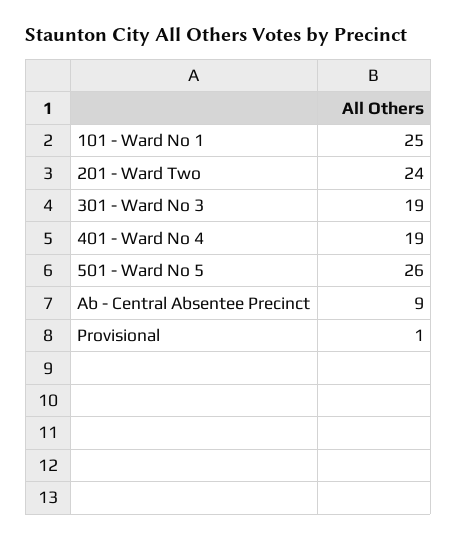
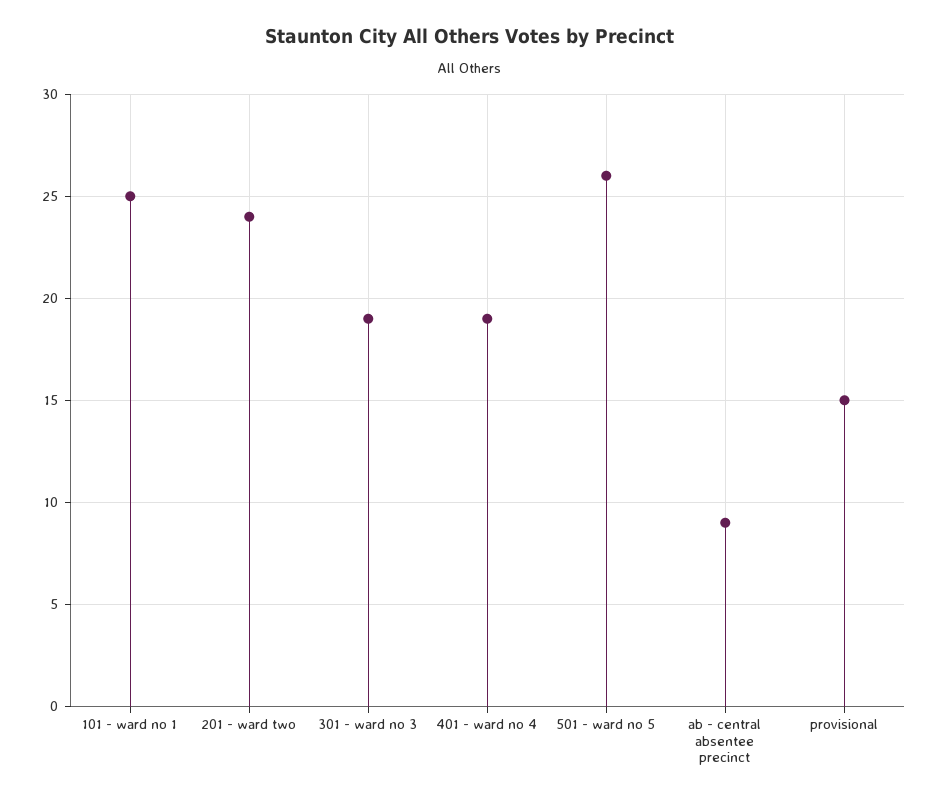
Provisional: 1 -> 15

